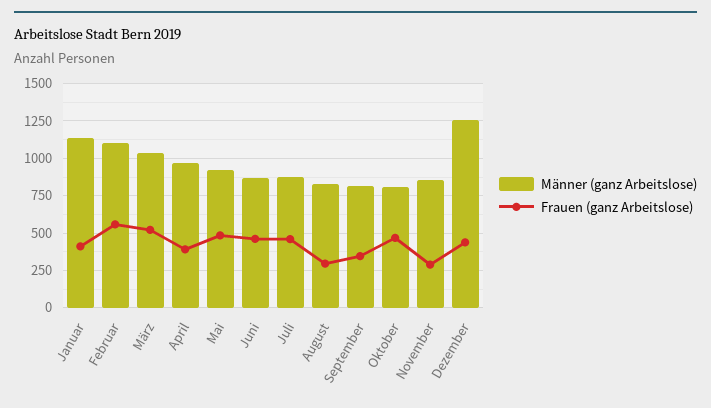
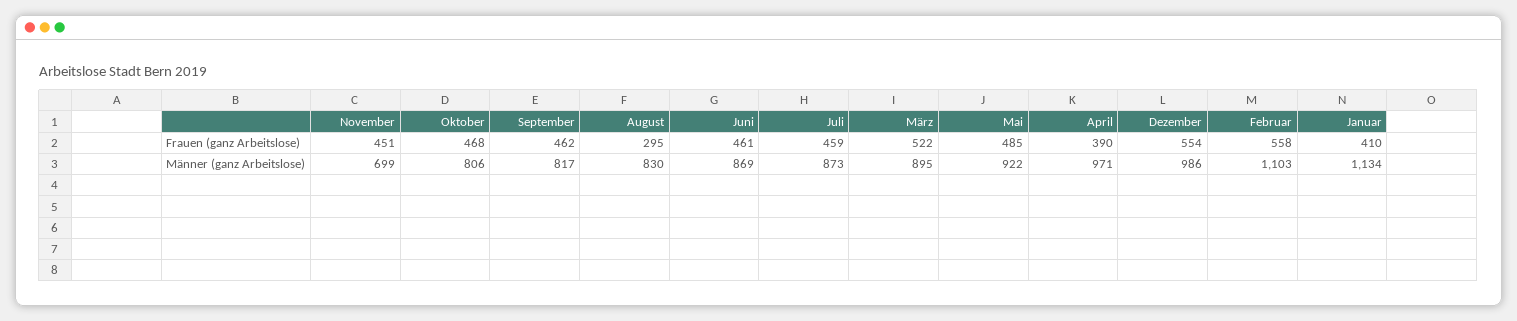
Männer (ganz Arbeitslose), März: 1050 -> 895
Frauen (ganz Arbeitslose), September: 350 -> 462
Männer (ganz Arbeitslose), November: 850 -> 699
Frauen (ganz Arbeitslose), November: 300 -> 451
Männer (ganz Arbeitslose), Dezember: 1250 -> 986
Frauen (ganz Arbeitslose), Dezember: 450 -> 554

